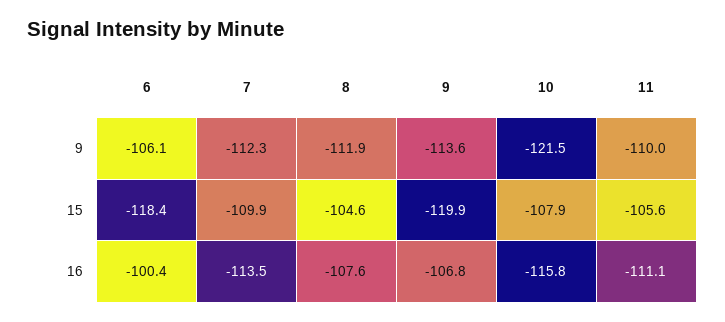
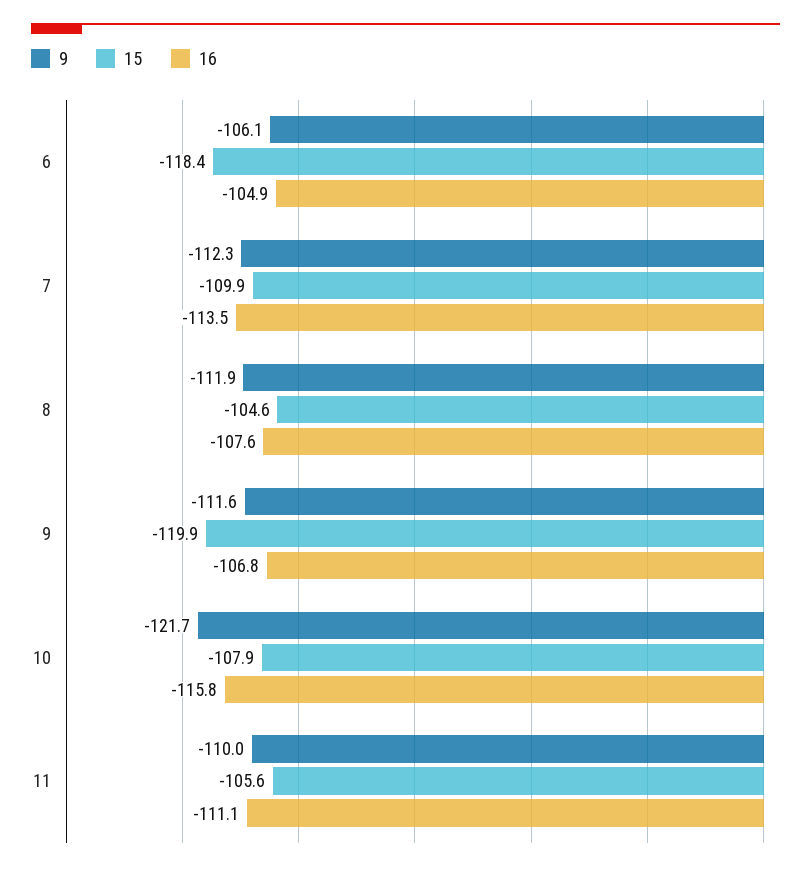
9, 9: -113.6 -> -111.6
9, 10: -121.5 -> -121.7
16, 6: -100.4 -> -104.9

